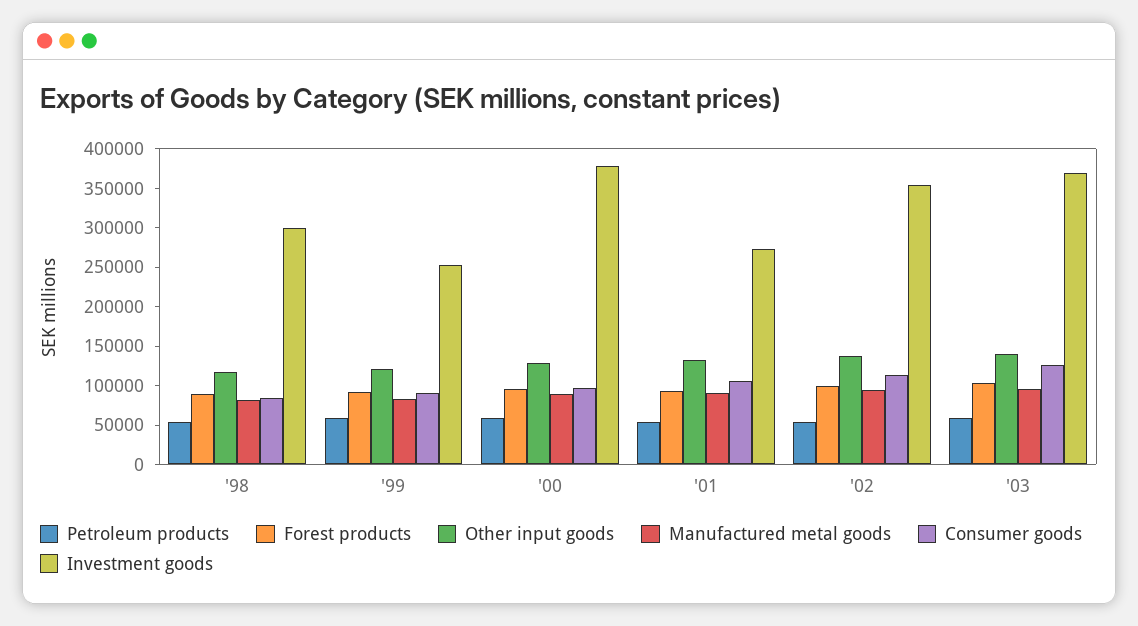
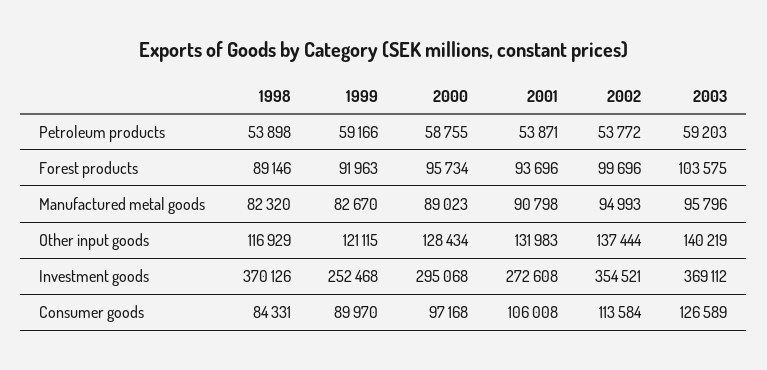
Investment goods, '98: 300000 -> 370126
Investment goods, '00: 375000 -> 295068

